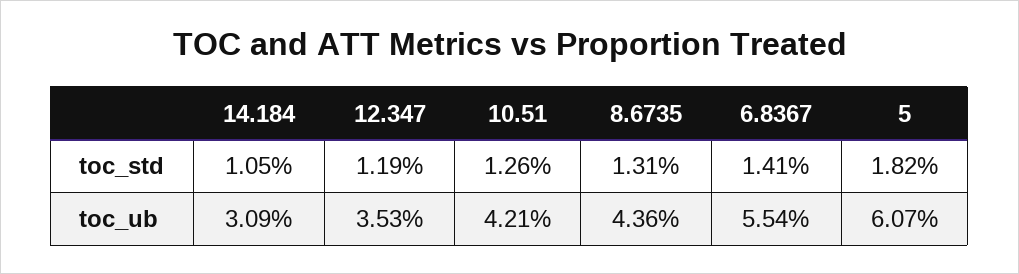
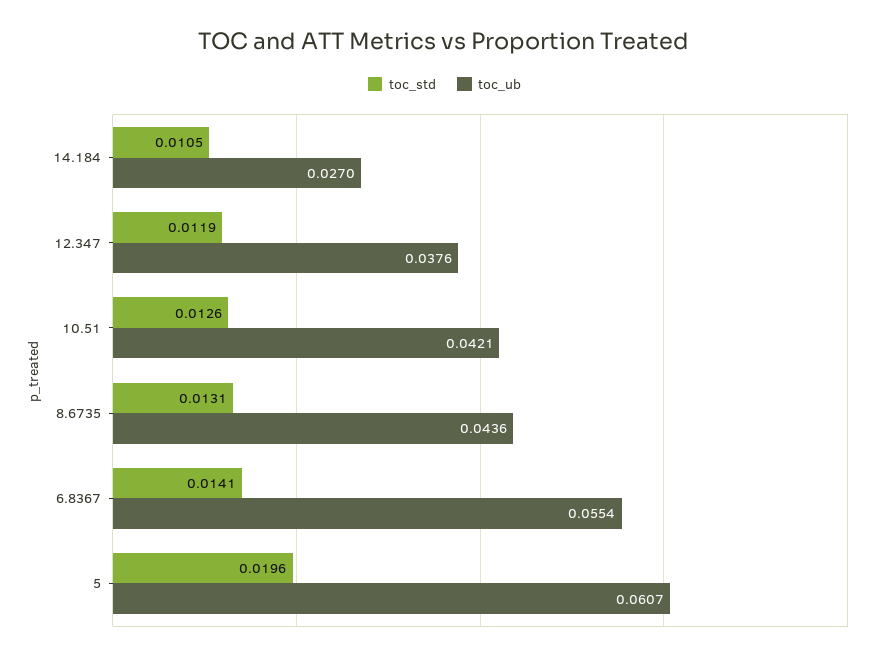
toc_std, 5: 0.0182 -> 0.0196
toc_ub, 14.184: 0.0309 -> 0.027
toc_ub, 12.347: 0.0353 -> 0.0376

